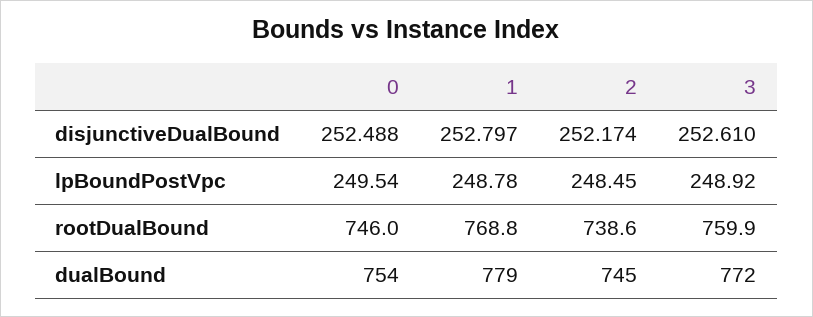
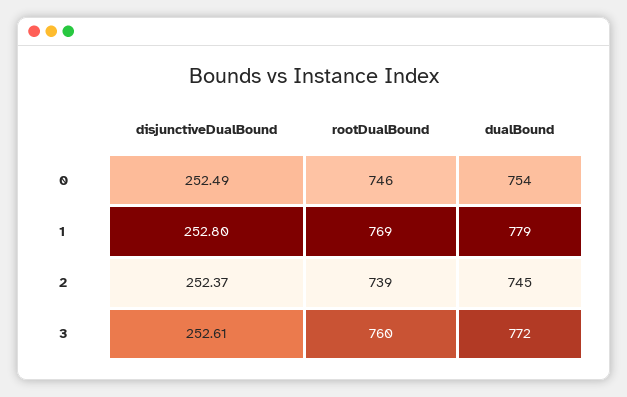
2, disjunctiveDualBound: 252.174 -> 252.37
0, lpBoundPostVpc: 249.54 -> none
1, lpBoundPostVpc: 248.78 -> none
2, lpBoundPostVpc: 248.45 -> none
3, lpBoundPostVpc: 248.92 -> none

